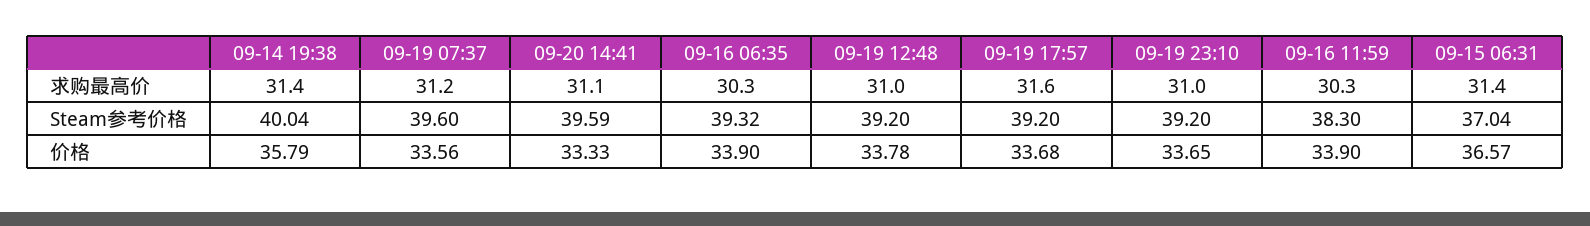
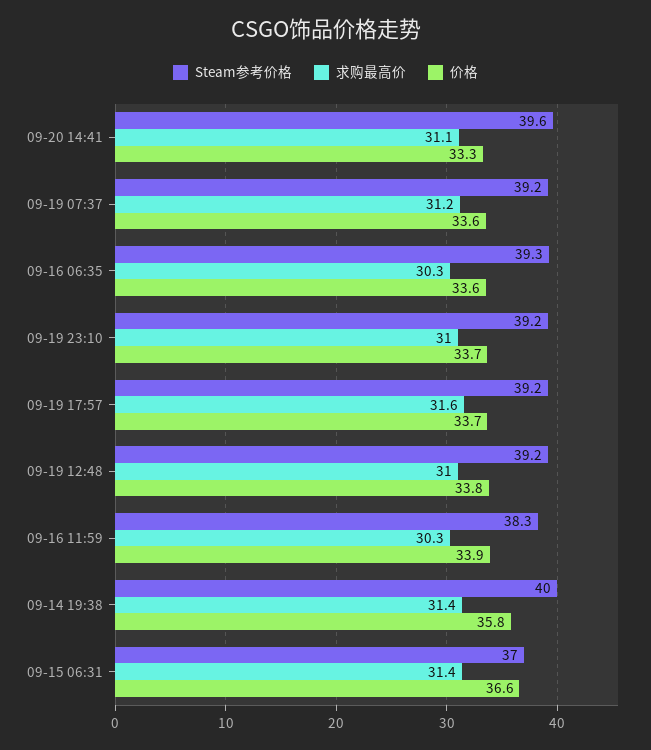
Steam参考价格, 09-19 07:37: 39.6 -> 39.2
价格, 09-16 06:35: 33.9 -> 33.6

